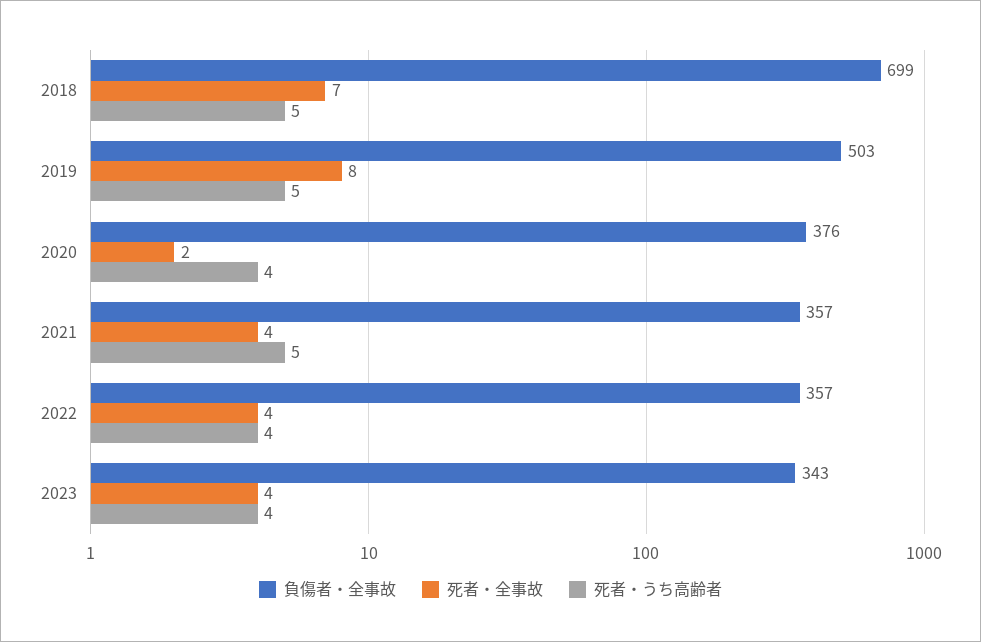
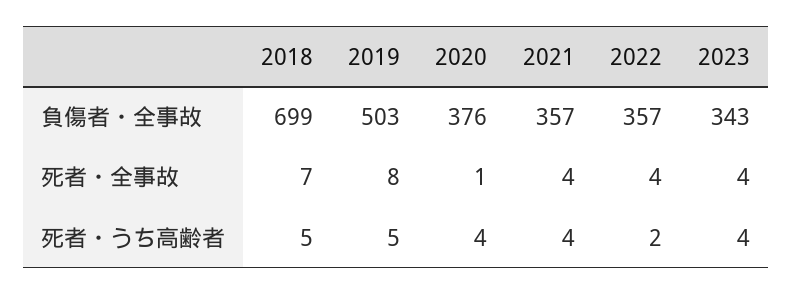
死者・全事故, 2020: 2 -> 1
死者・うち高齢者, 2021: 5 -> 4
死者・うち高齢者, 2022: 4 -> 2

